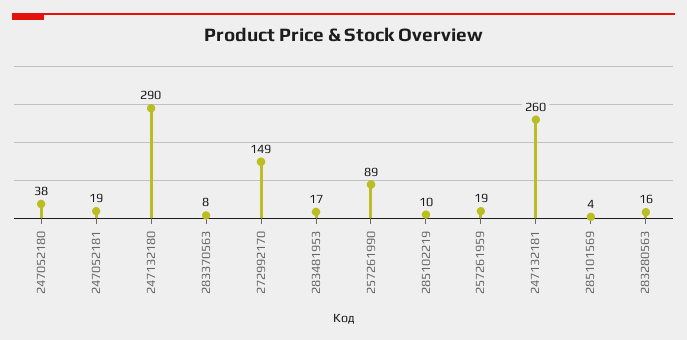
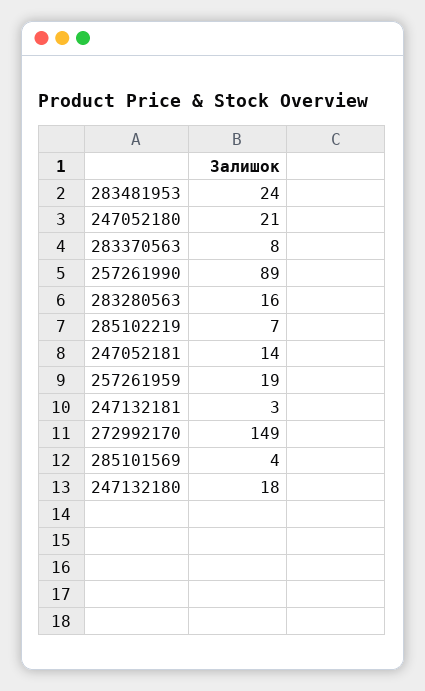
247052180: 38 -> 21
247052181: 19 -> 14
247132180: 290 -> 18
283481953: 17 -> 24
285102219: 10 -> 7
247132181: 260 -> 3

